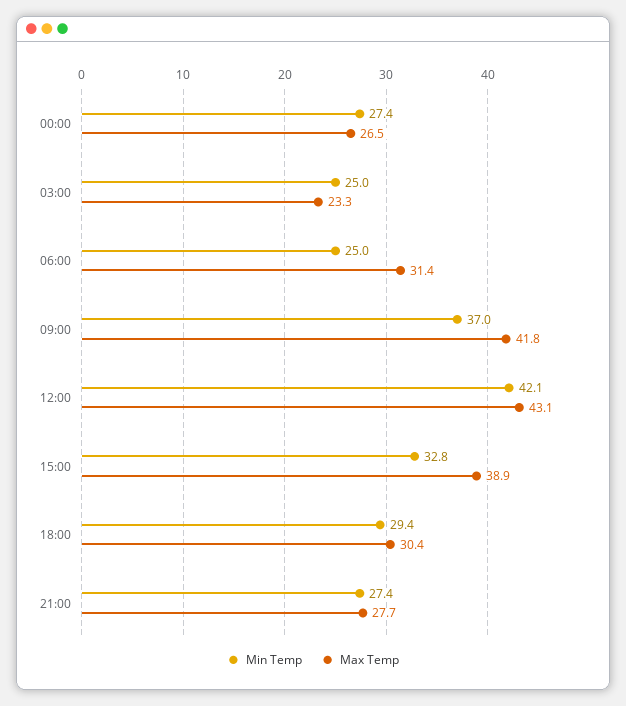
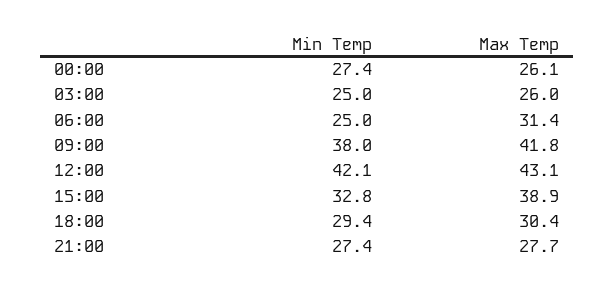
Max Temp, 00:00: 26.5 -> 26.1
Max Temp, 03:00: 23.3 -> 26
Min Temp, 09:00: 37 -> 38

